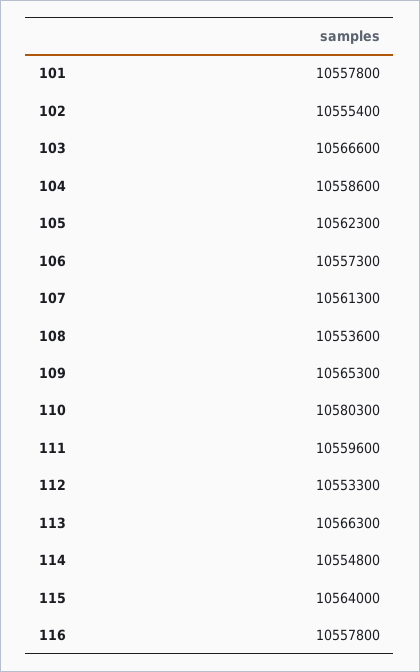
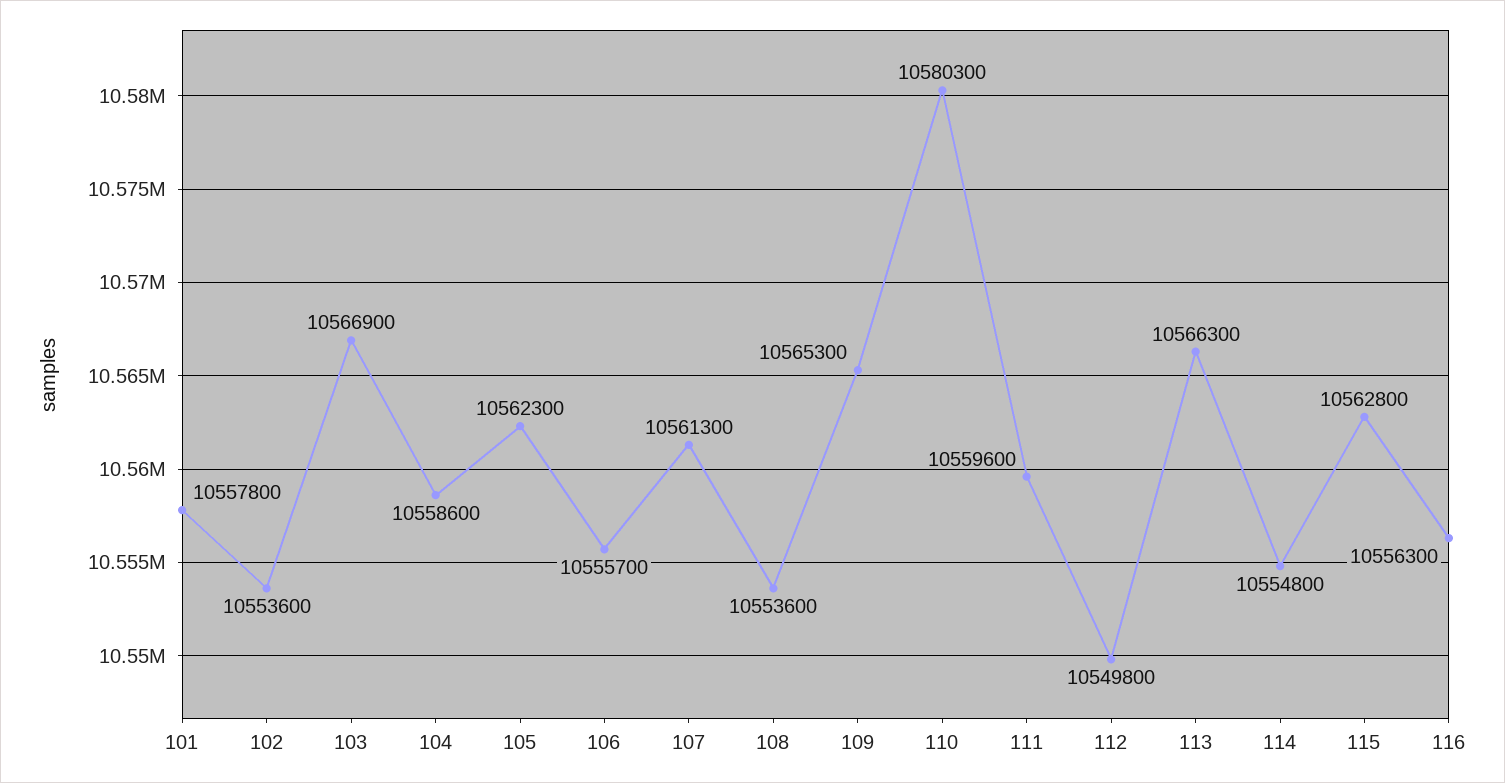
102: 10555400 -> 10553600
103: 10566600 -> 10566900
106: 10557300 -> 10555700
112: 10553300 -> 10549800
115: 10564000 -> 10562800
116: 10557800 -> 10556300

